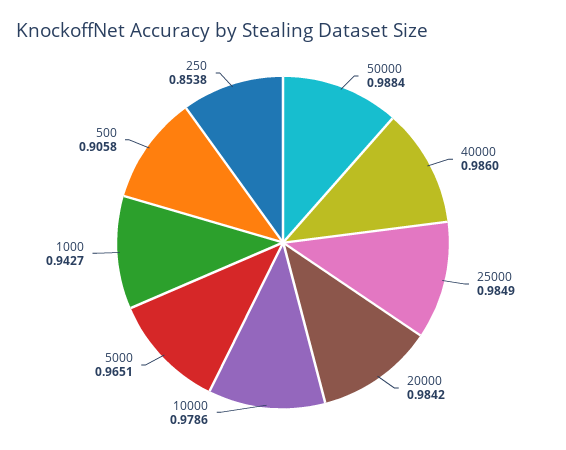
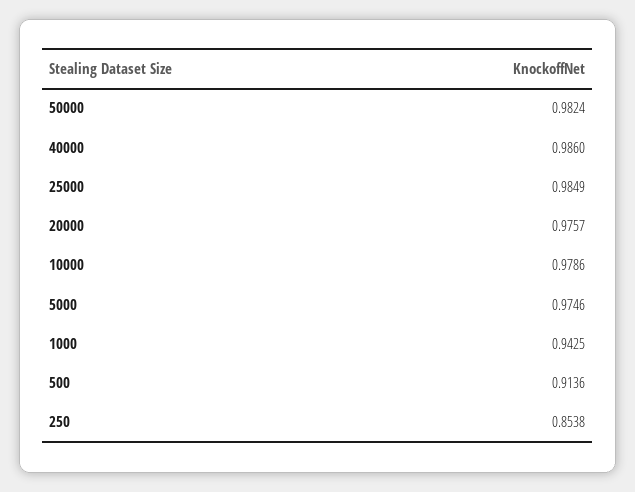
50000: 0.9884 -> 0.9824
20000: 0.9842 -> 0.9757
5000: 0.9651 -> 0.9746
1000: 0.9427 -> 0.9425
500: 0.9058 -> 0.9136

